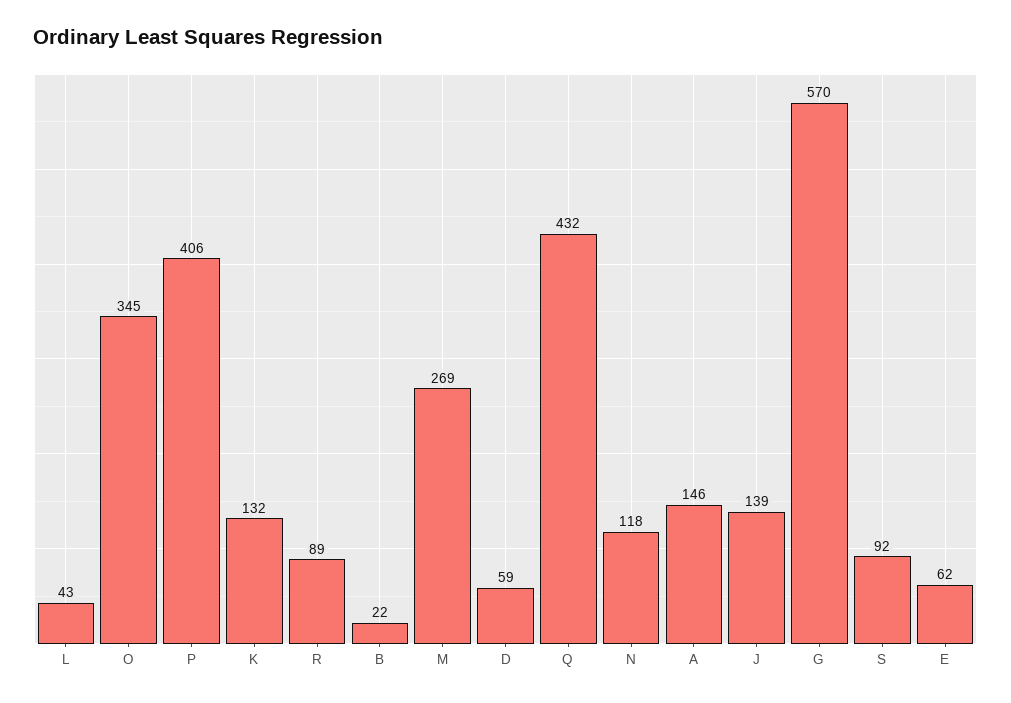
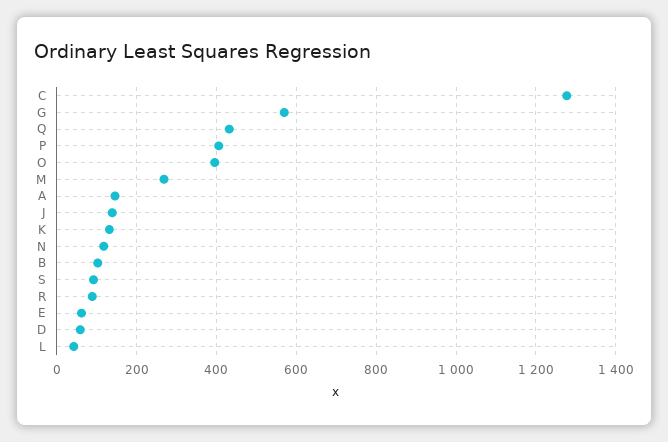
O: 345 -> 400
B: 22 -> 100
C: none -> 1280

